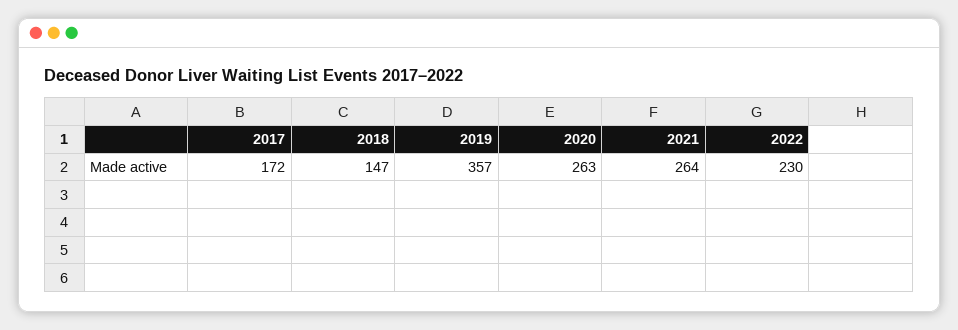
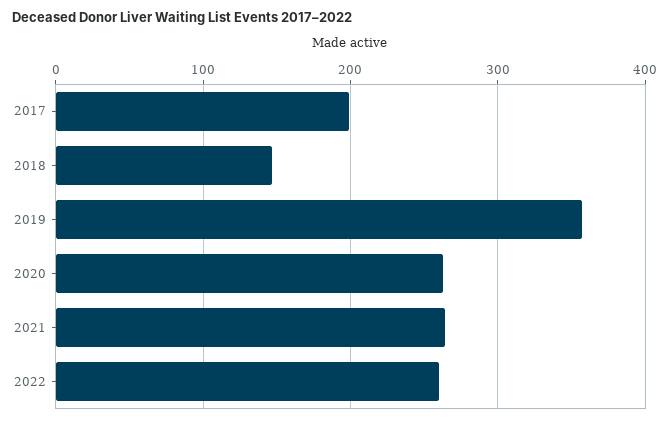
2017: 172 -> 200
2022: 230 -> 260

